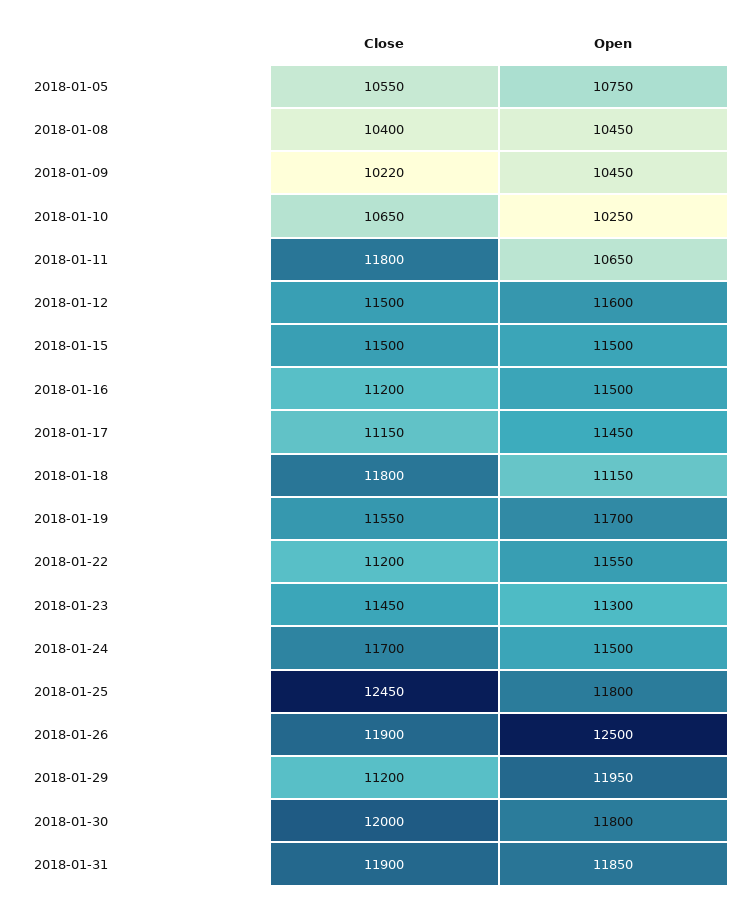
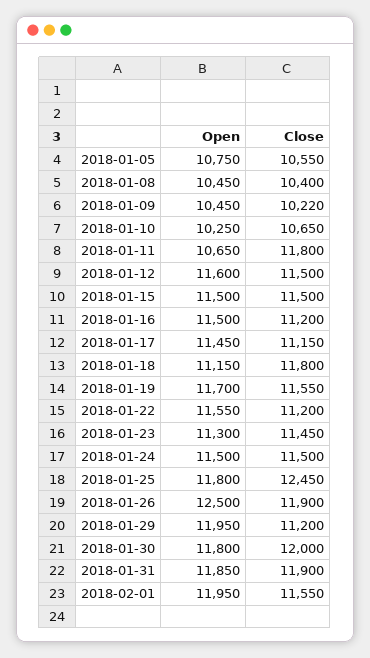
Close, 2018-01-24: 11700 -> 11500
Open, 2018-02-01: none -> 11950
Close, 2018-02-01: none -> 11550

